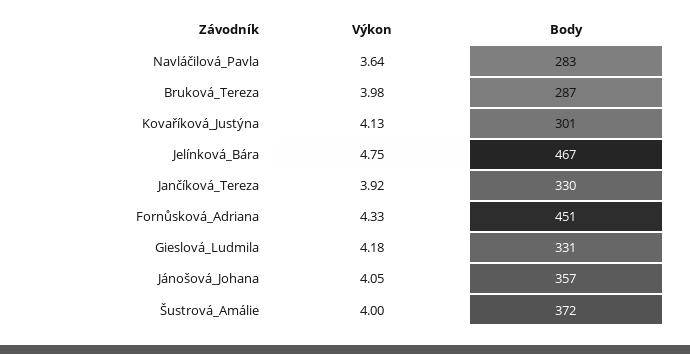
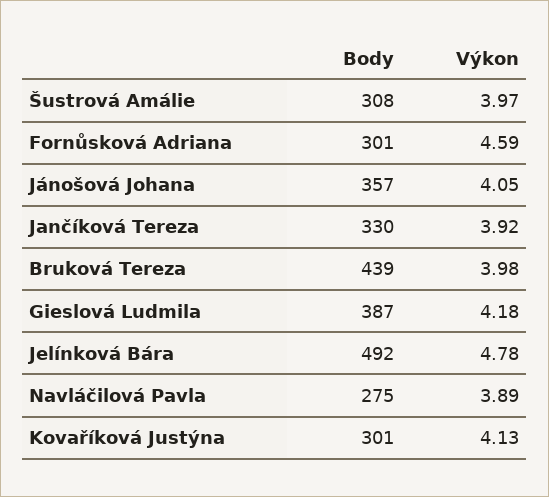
Výkon, Navláčilová_Pavla: 3.64 -> 3.89
Body, Navláčilová_Pavla: 283 -> 275
Body, Bruková_Tereza: 287 -> 439
Výkon, Jelínková_Bára: 4.75 -> 4.78
Body, Jelínková_Bára: 467 -> 492
Výkon, Fornůsková_Adriana: 4.33 -> 4.59
Body, Fornůsková_Adriana: 451 -> 301
Body, Gieslová_Ludmila: 331 -> 387
Výkon, Šustrová_Amálie: 4 -> 3.97
Body, Šustrová_Amálie: 372 -> 308

